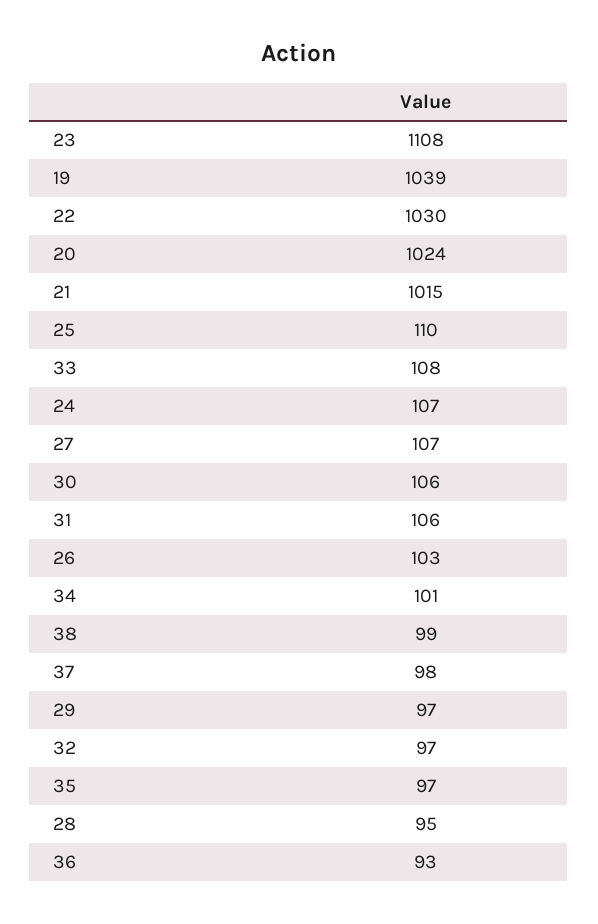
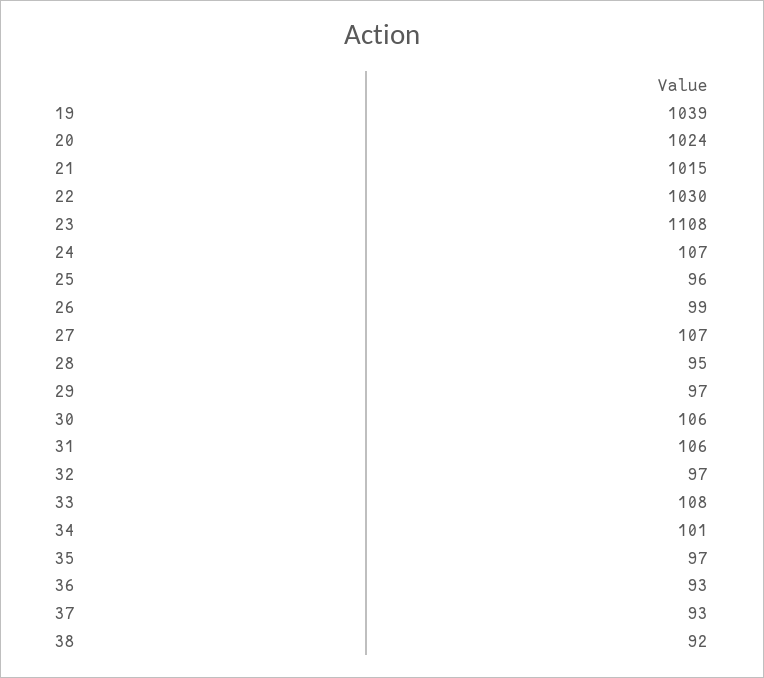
25: 110 -> 96
26: 103 -> 99
38: 99 -> 92
37: 98 -> 93

